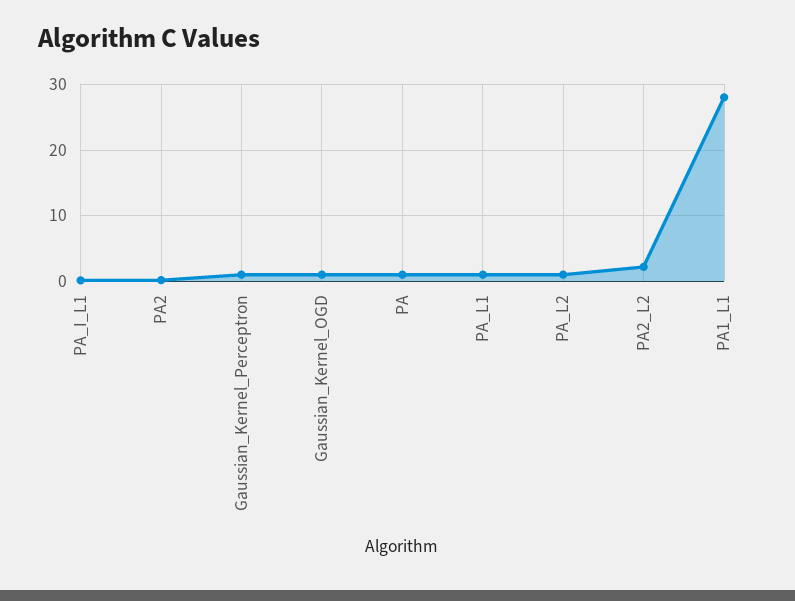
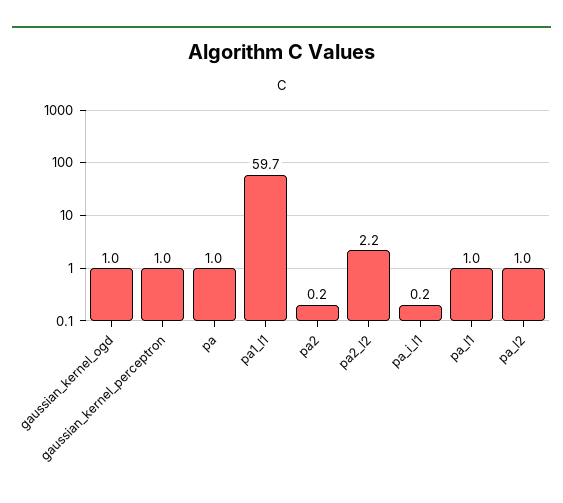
PA1_L1: 28 -> 59.7

